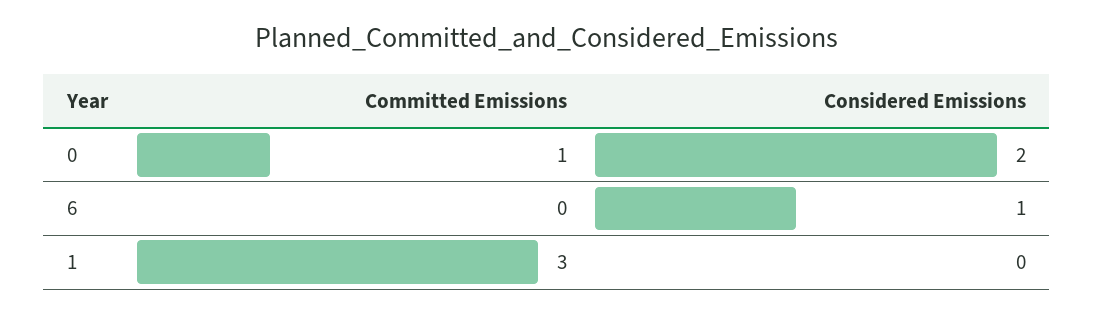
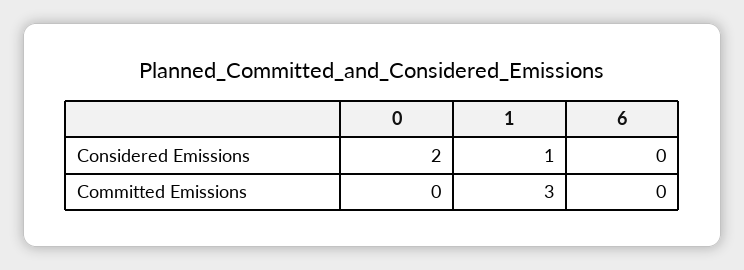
Committed Emissions, 0: 1 -> 0
Considered Emissions, 6: 1 -> 0
Considered Emissions, 1: 0 -> 1

